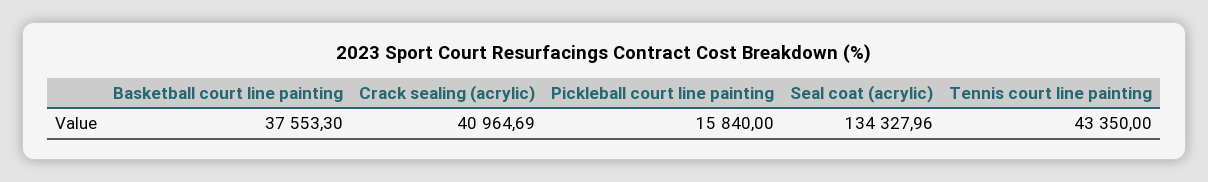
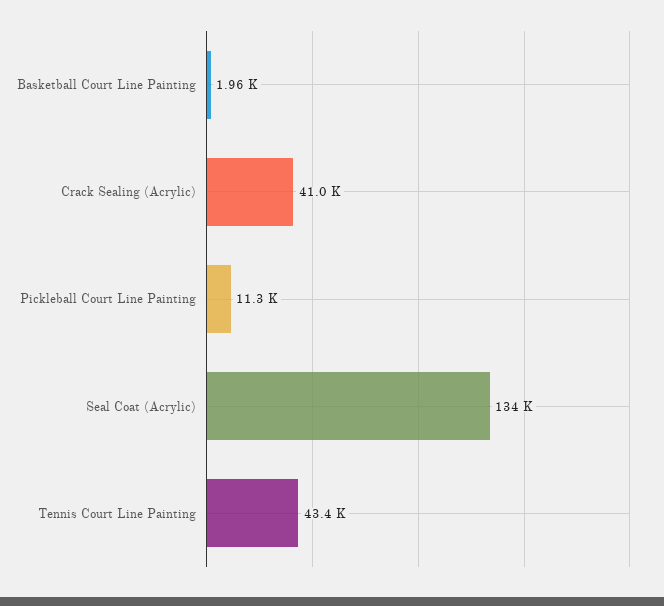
Basketball court line painting: 37553.3 -> 1960
Pickleball court line painting: 15840 -> 11300

